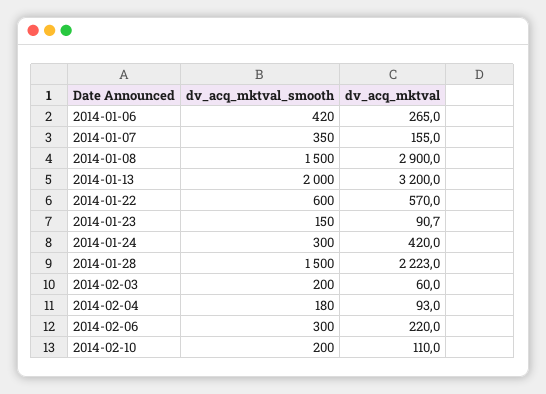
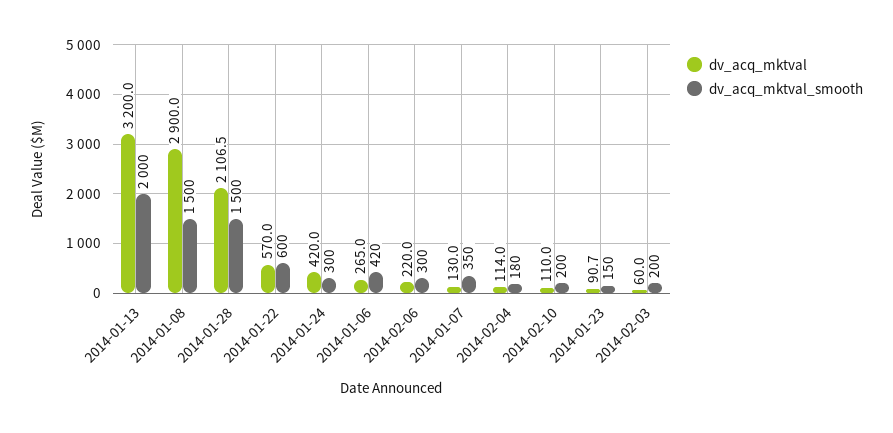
dv_acq_mktval, 2014-01-07: 155 -> 130
dv_acq_mktval, 2014-01-28: 2223 -> 2106.5
dv_acq_mktval, 2014-02-04: 93 -> 114

